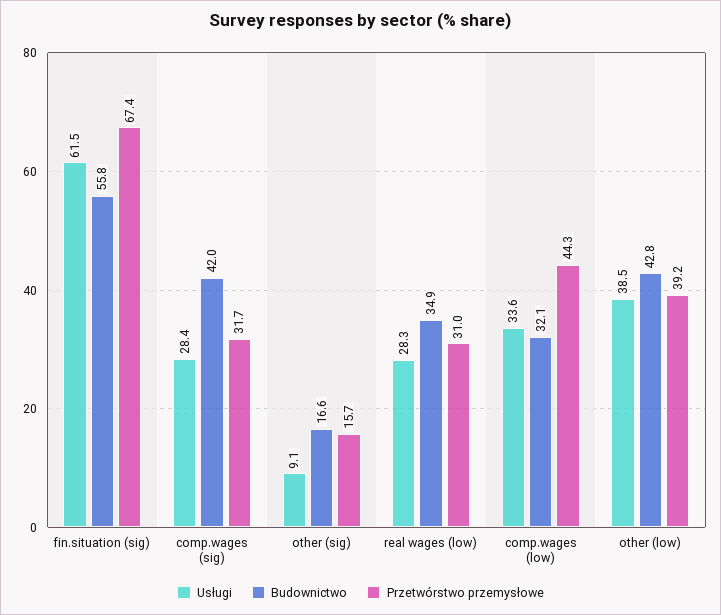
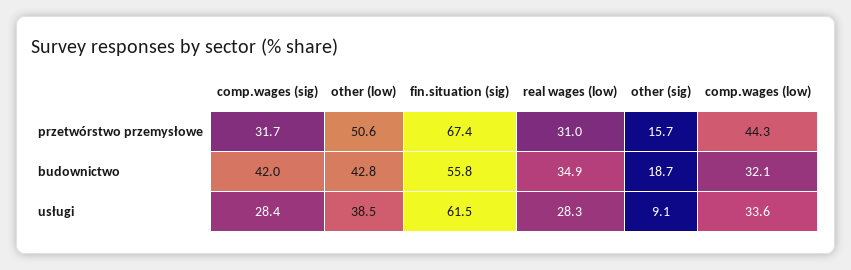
Budownictwo, other (sig): 16.6 -> 18.7
Przetwórstwo przemysłowe, other (low): 39.2 -> 50.6

